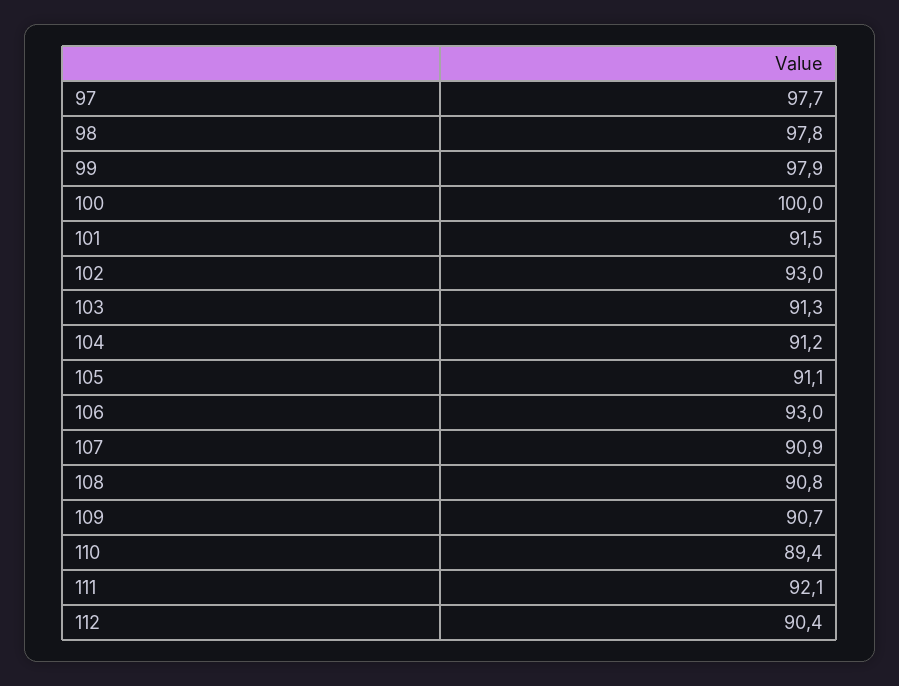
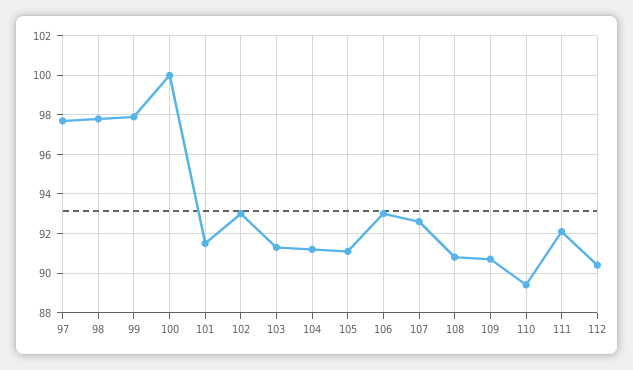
107: 90.9 -> 92.5

